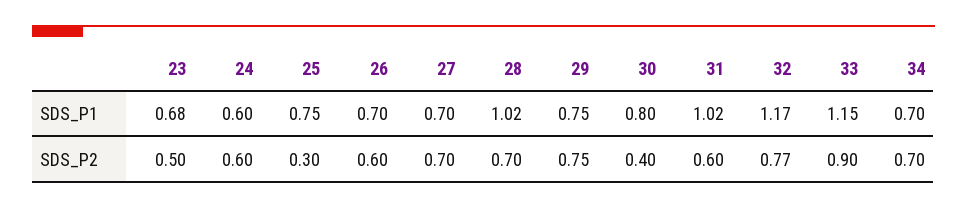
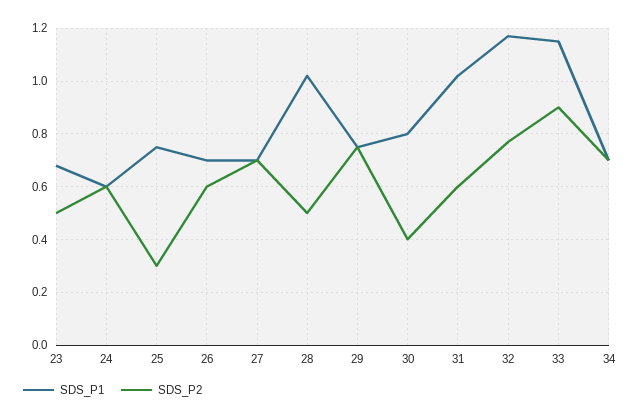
SDS_P2, 28: 0.7 -> 0.5

